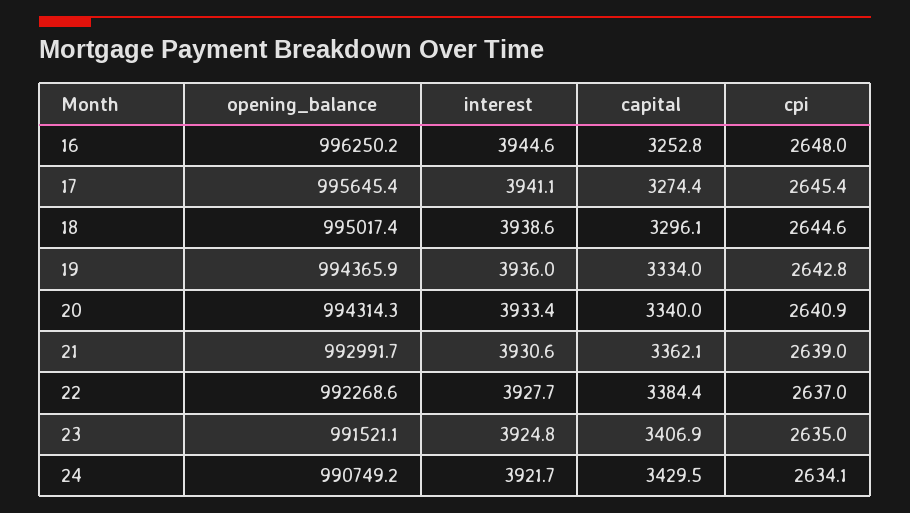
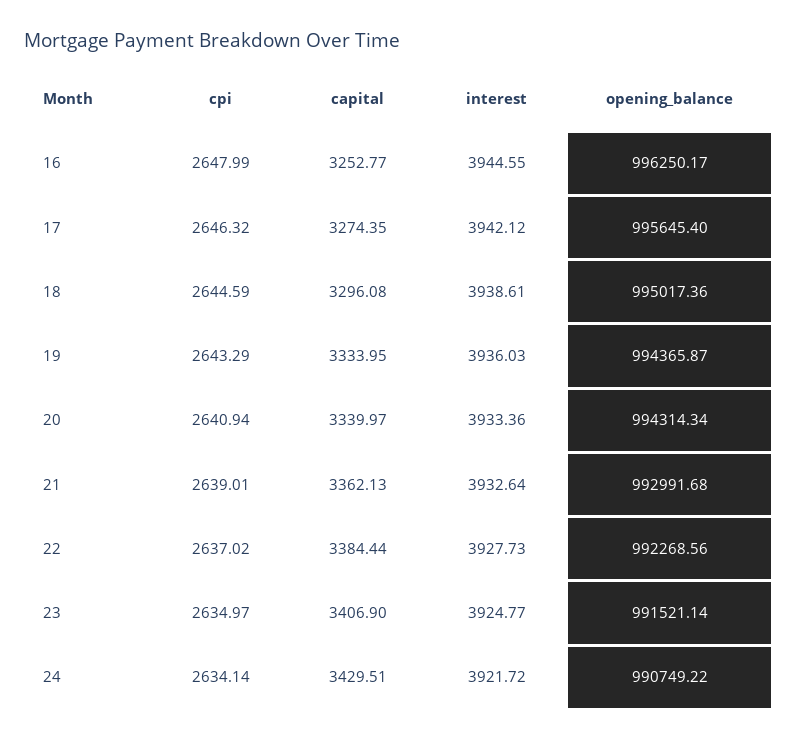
interest, 17: 3941.1 -> 3942.12
cpi, 17: 2645.4 -> 2646.32
cpi, 19: 2642.8 -> 2643.29
interest, 21: 3930.6 -> 3932.64

